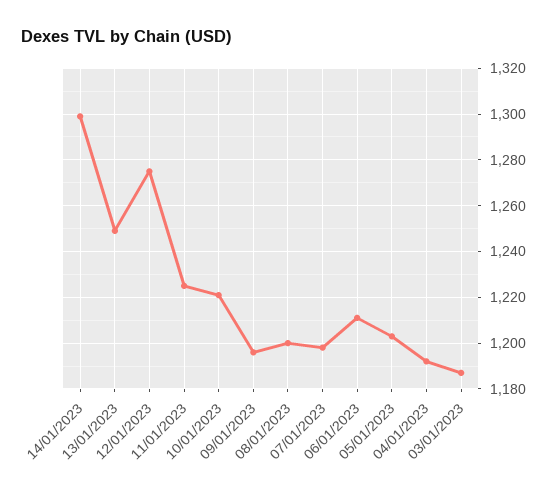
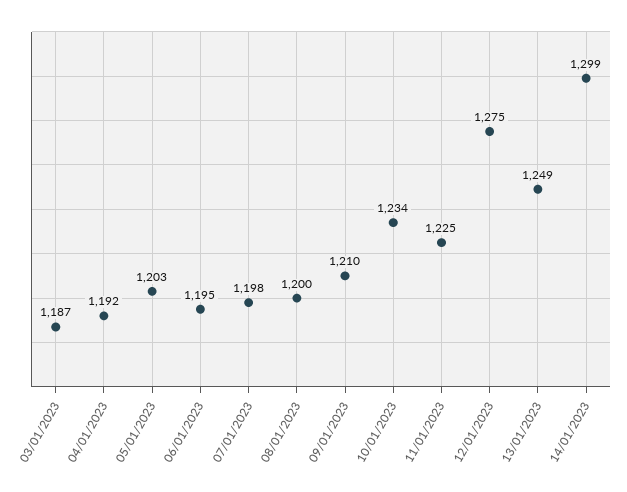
10/01/2023: 1220 -> 1234
09/01/2023: 1195 -> 1210
06/01/2023: 1210 -> 1195

